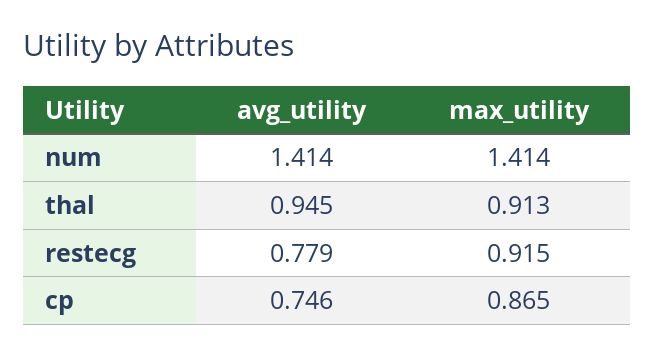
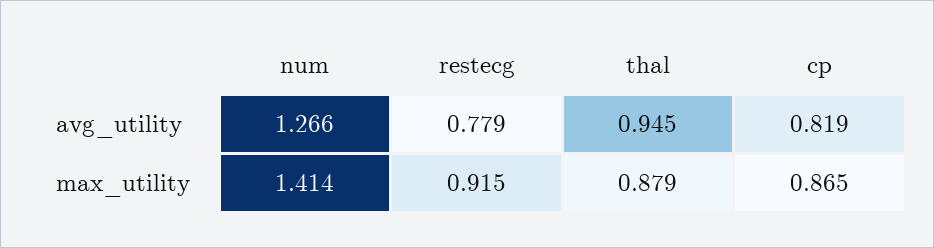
avg_utility, num: 1.414 -> 1.266
max_utility, thal: 0.913 -> 0.879
avg_utility, cp: 0.746 -> 0.819

